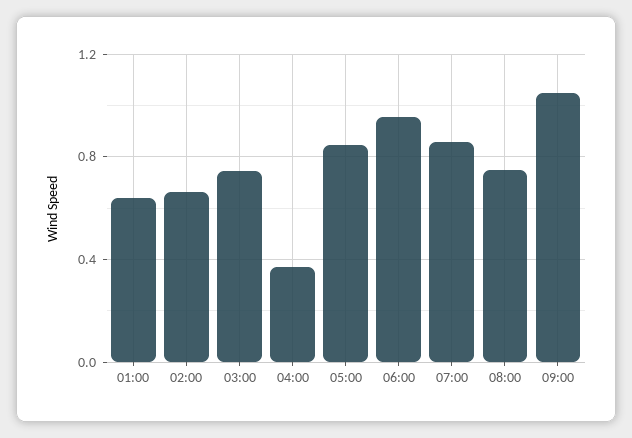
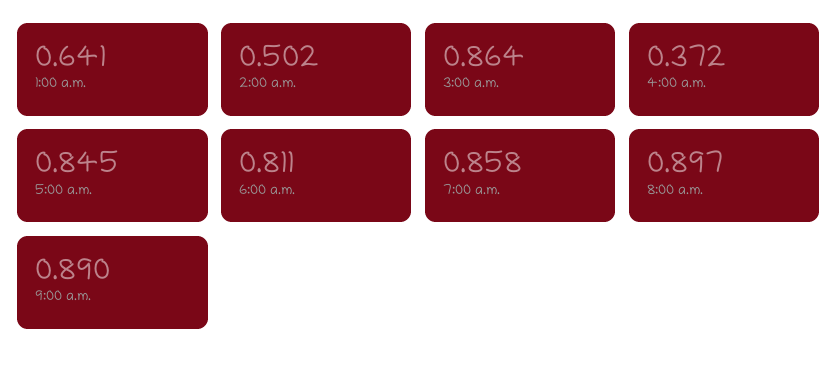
02:00: 0.65 -> 0.502
03:00: 0.75 -> 0.864
06:00: 0.95 -> 0.811
08:00: 0.75 -> 0.897
09:00: 1.05 -> 0.89

